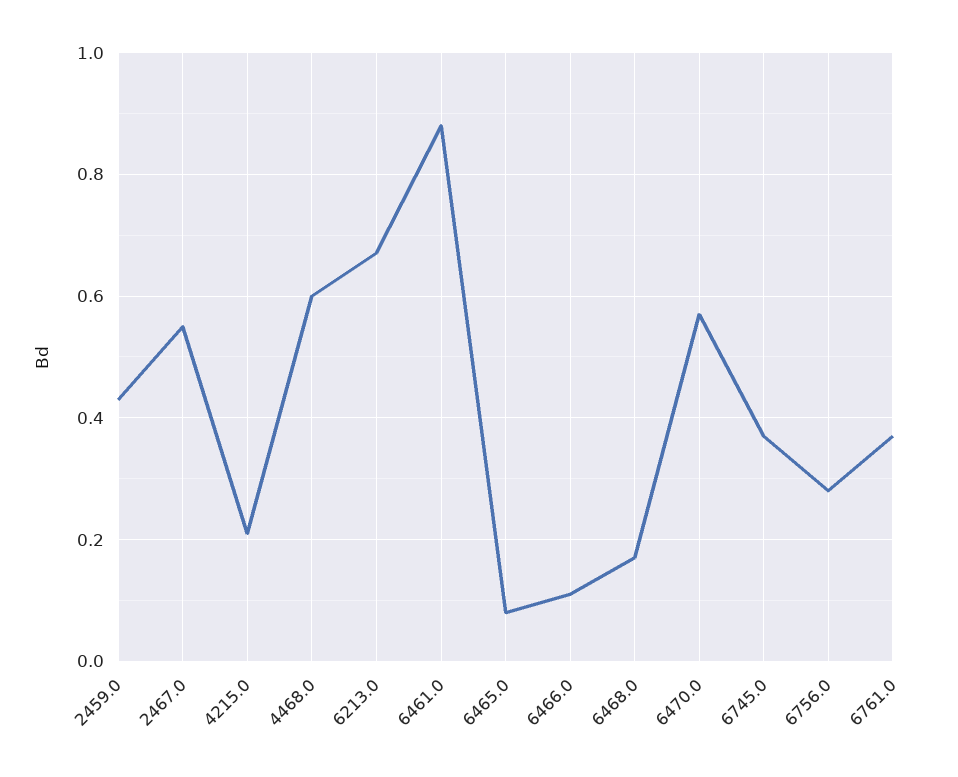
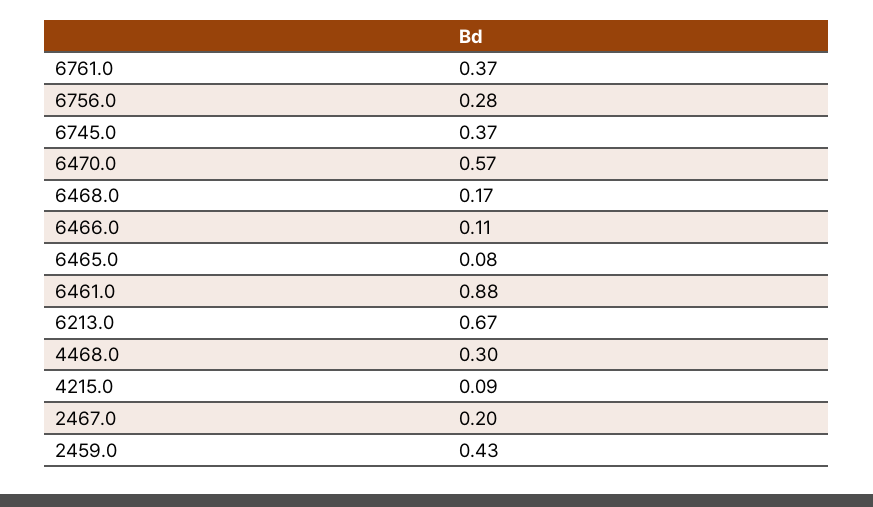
2467.0: 0.55 -> 0.2
4215.0: 0.2 -> 0.09
4468.0: 0.6 -> 0.3

